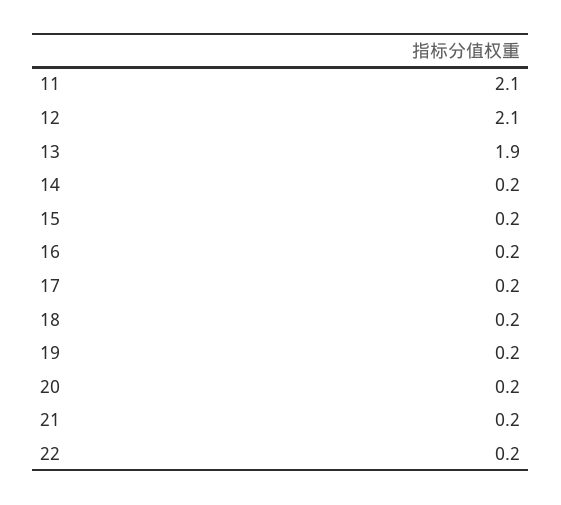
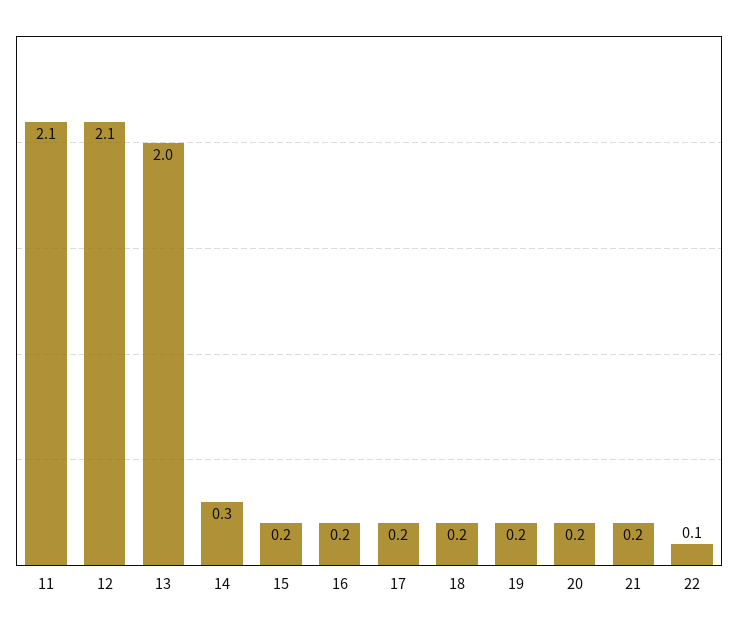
13: 1.9 -> 2
14: 0.2 -> 0.3
22: 0.2 -> 0.1

